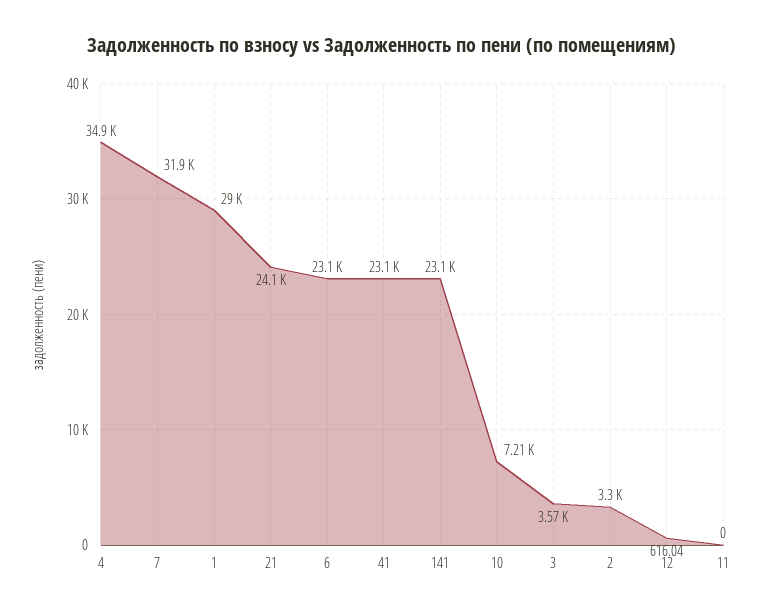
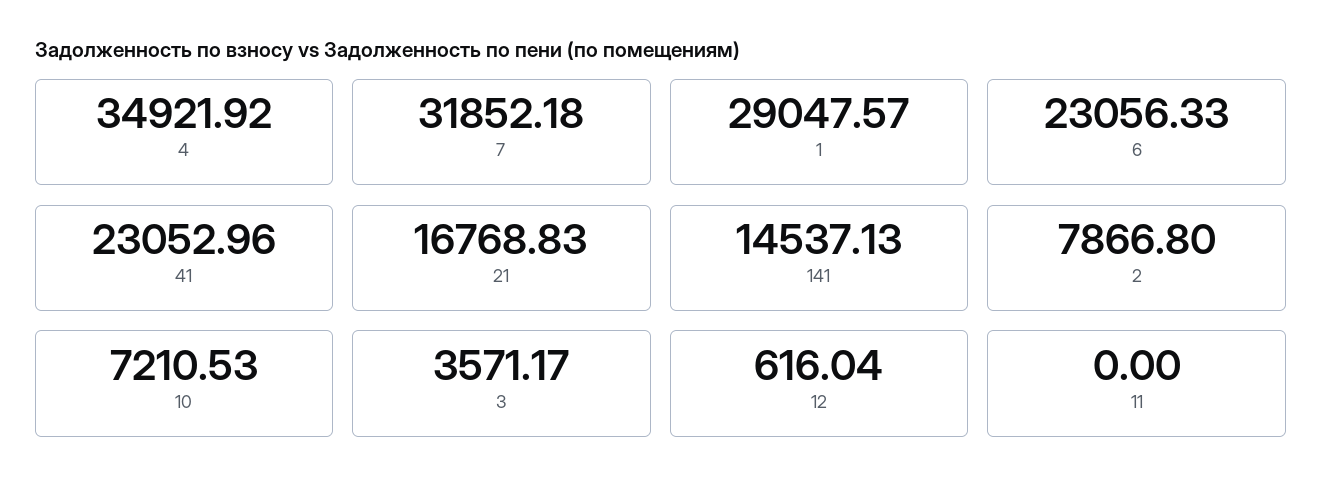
21: 24100 -> 16768.83
141: 23100 -> 14537.13
2: 3300 -> 7866.8

